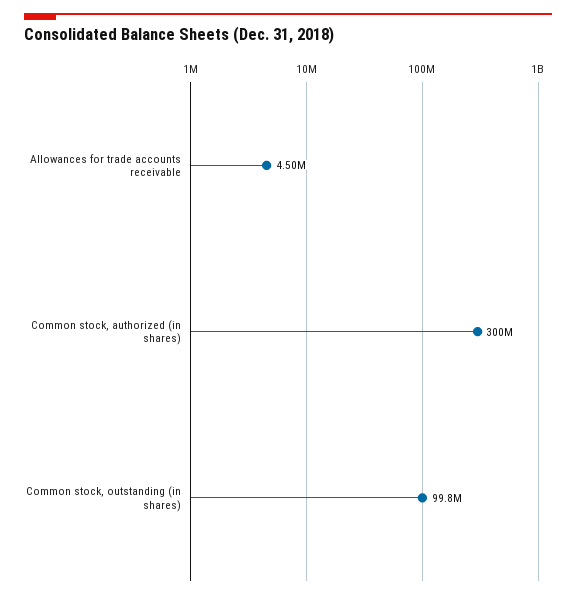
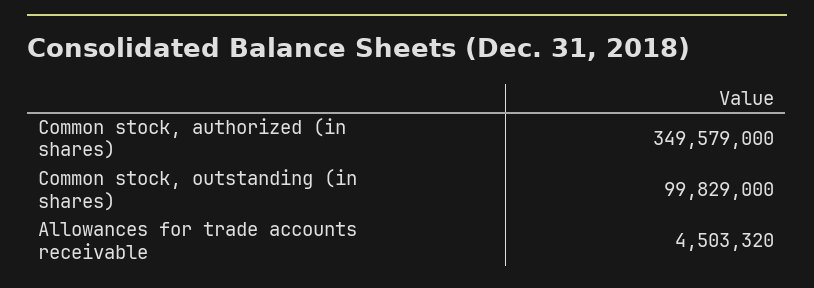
Common stock, authorized (in shares): 300000000 -> 349579000

